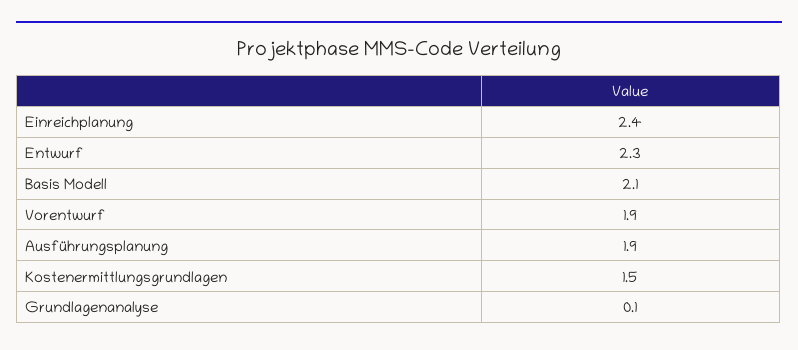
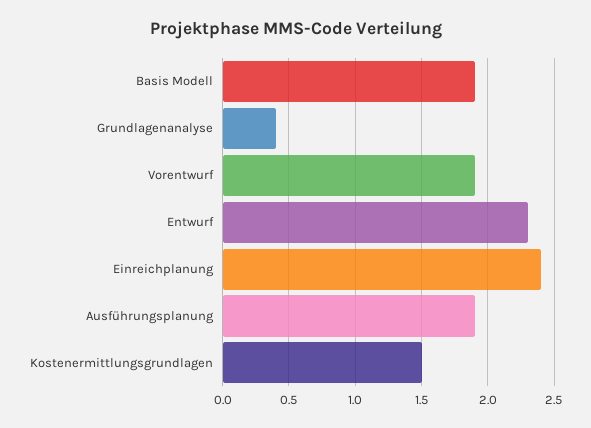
Basis Modell: 2.1 -> 1.9
Grundlagenanalyse: 0.1 -> 0.4

